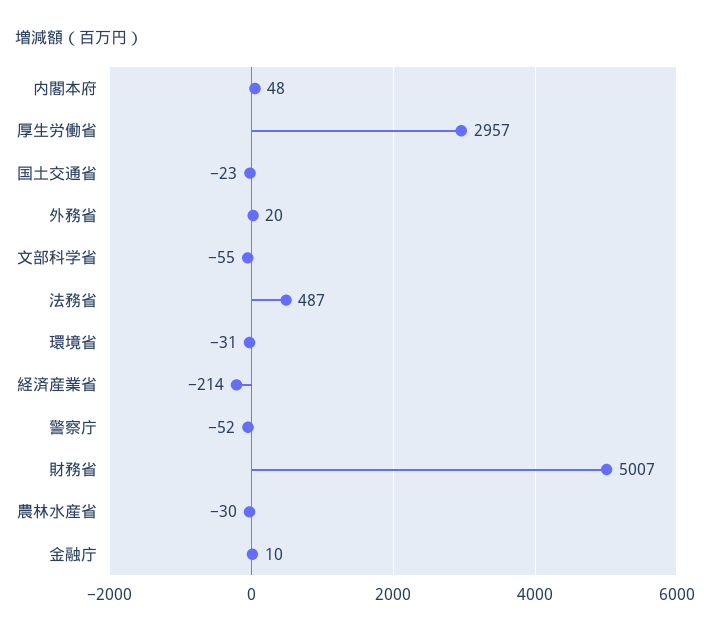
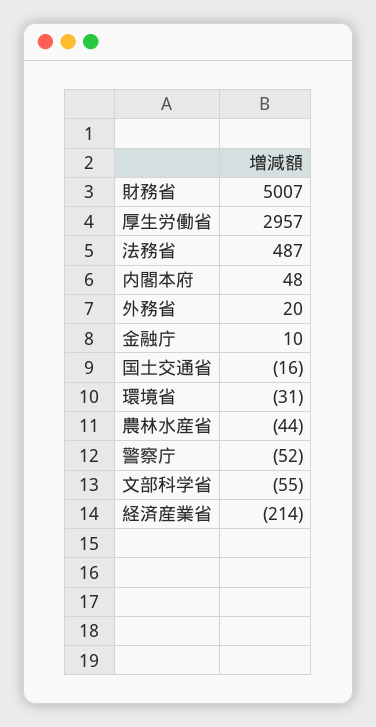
国土交通省: -23 -> -16
農林水産省: -30 -> -44

